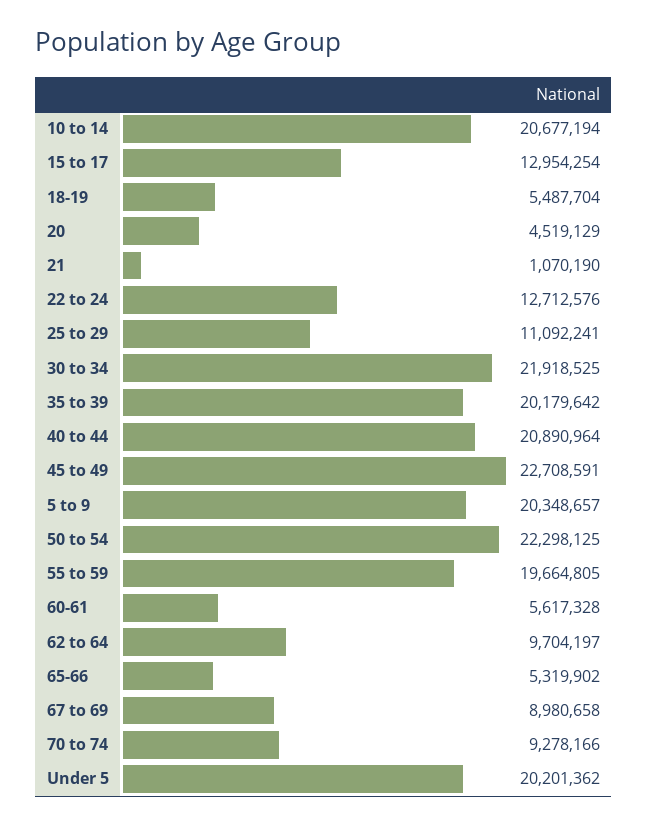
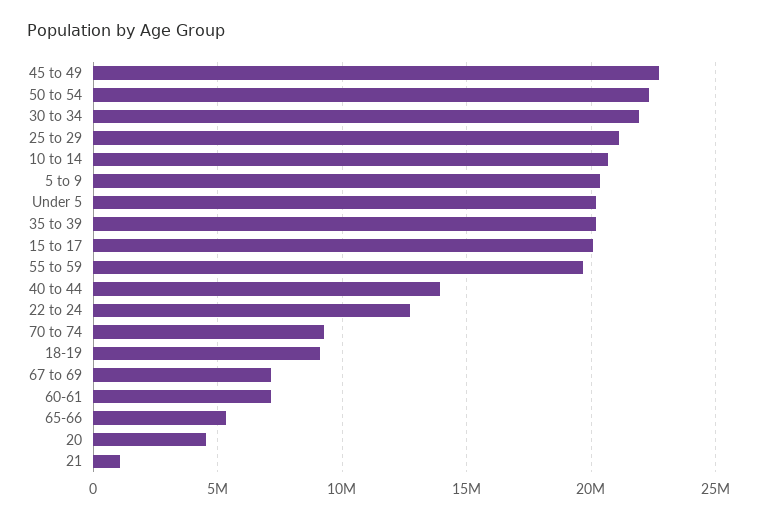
15 to 17: 12954254 -> 20000000
18-19: 5487704 -> 9000000
25 to 29: 11092241 -> 21000000
40 to 44: 20890964 -> 14000000
60-61: 5617328 -> 7000000
62 to 64: 9704197 -> none
67 to 69: 8980658 -> 7000000

